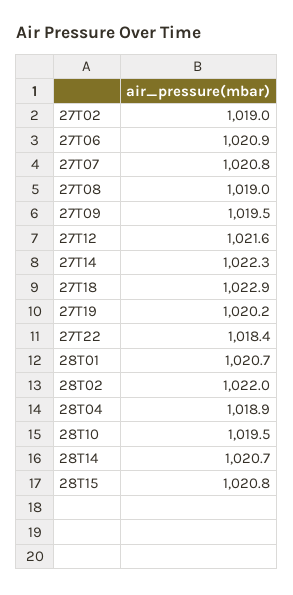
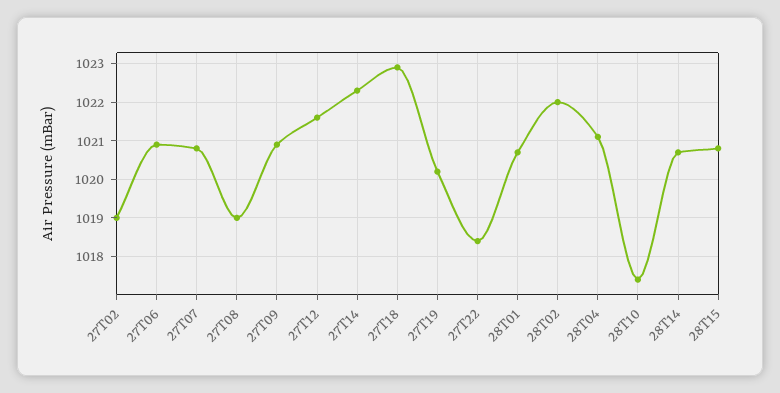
27T09: 1019.5 -> 1021
28T04: 1018.9 -> 1021
28T10: 1019.5 -> 1017.5

